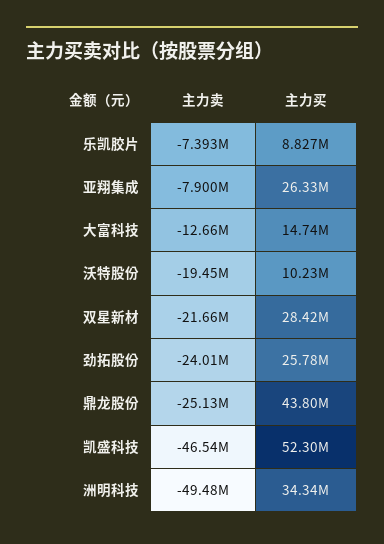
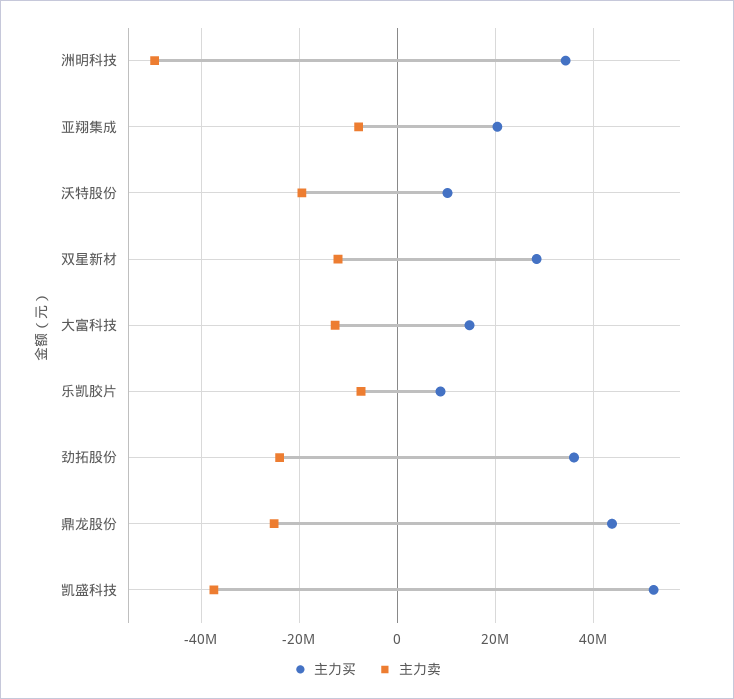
主力买, 亚翔集成: 26330000 -> 20000000
主力卖, 双星新材: -21660000 -> -12000000
主力买, 劲拓股份: 25780000 -> 36000000
主力卖, 凯盛科技: -46540000 -> -38000000

